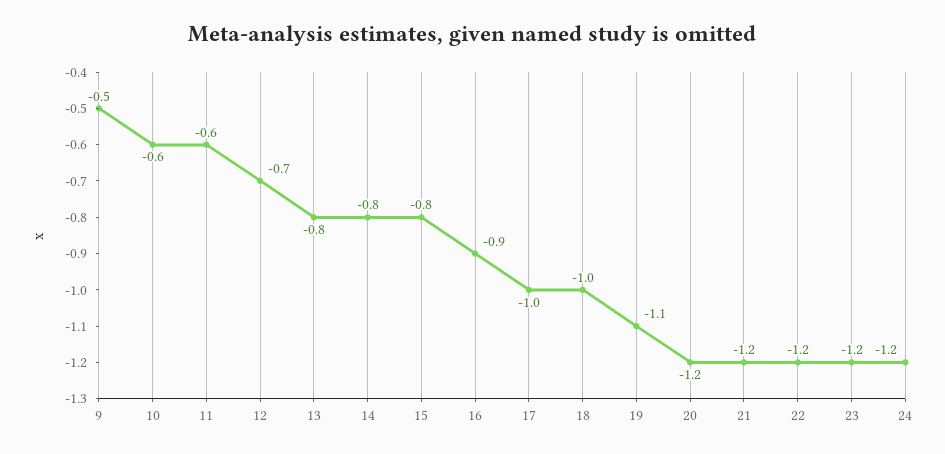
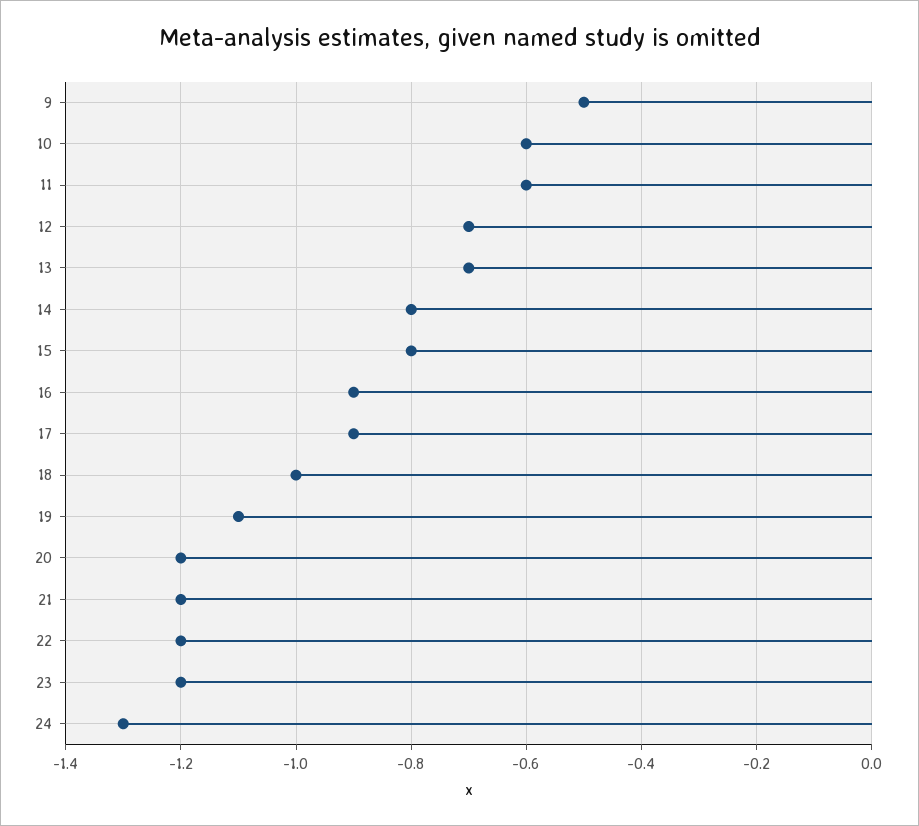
13: -0.8 -> -0.7
17: -1 -> -0.9
24: -1.2 -> -1.3

